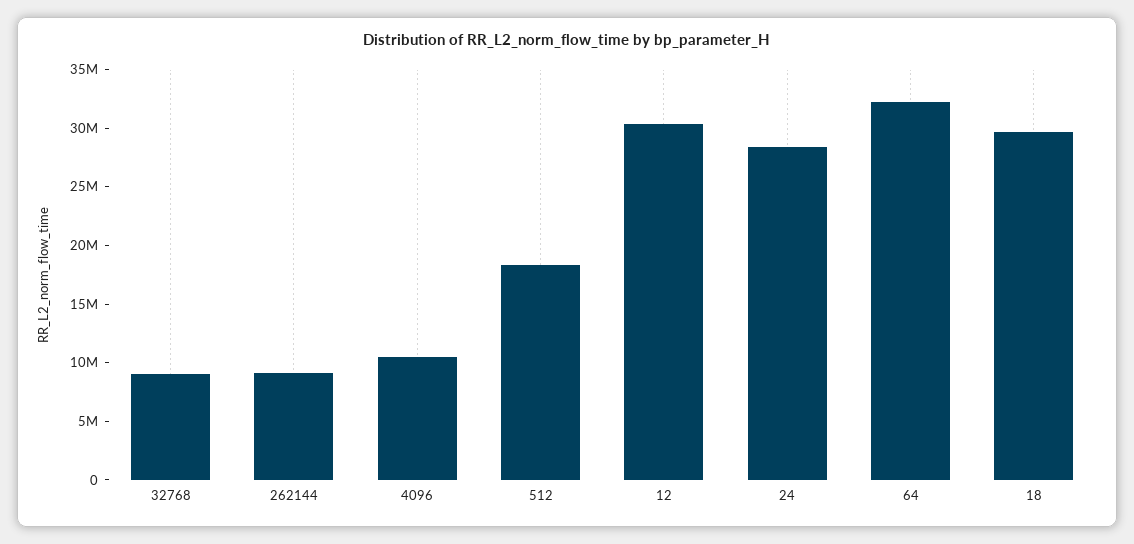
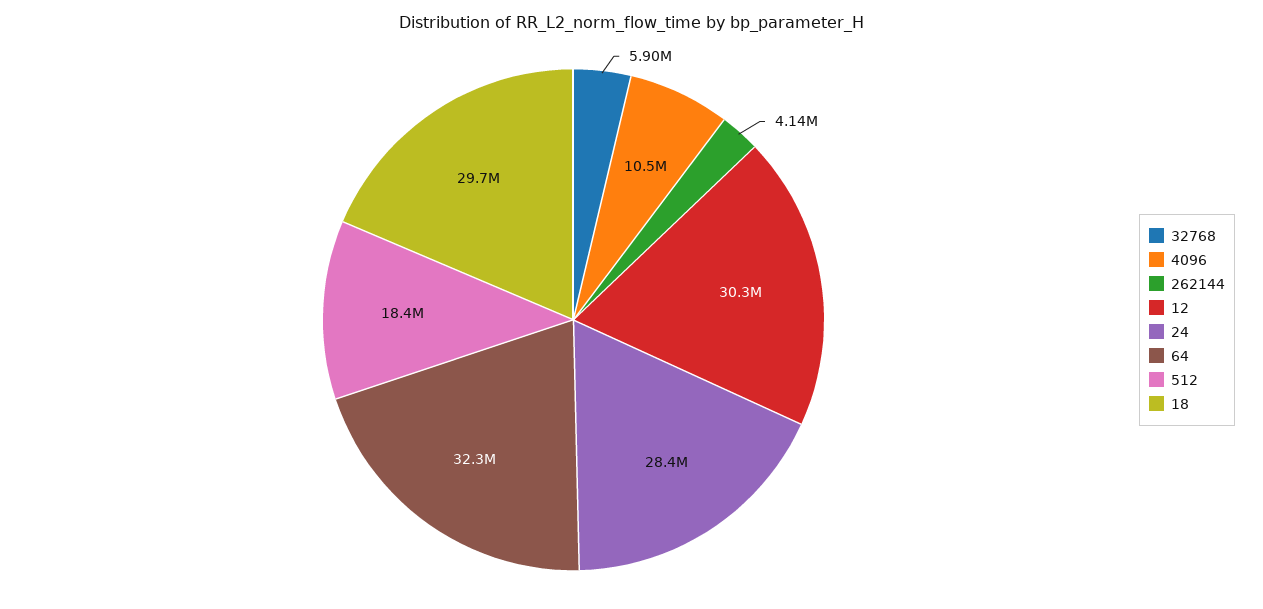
32768: 9000000 -> 5900000
262144: 9000000 -> 4140000

